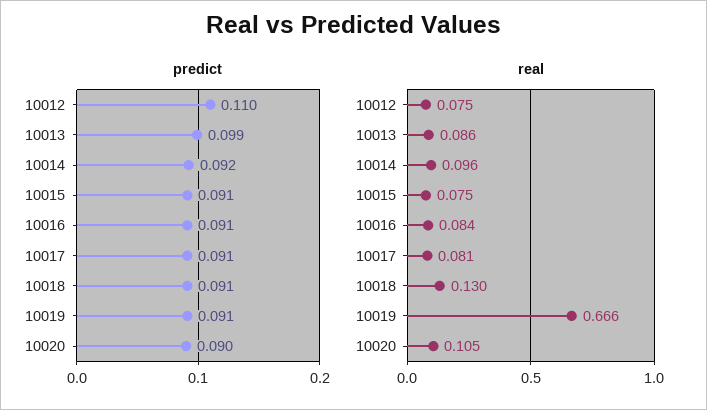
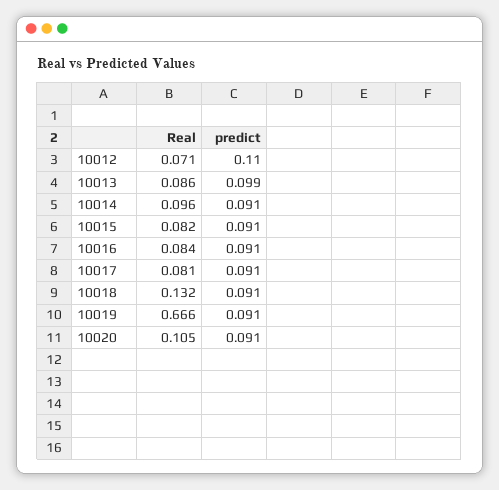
predict, 10014: 0.092 -> 0.091
predict, 10020: 0.09 -> 0.091
real, 10012: 0.075 -> 0.071
real, 10015: 0.075 -> 0.082
real, 10018: 0.13 -> 0.132

